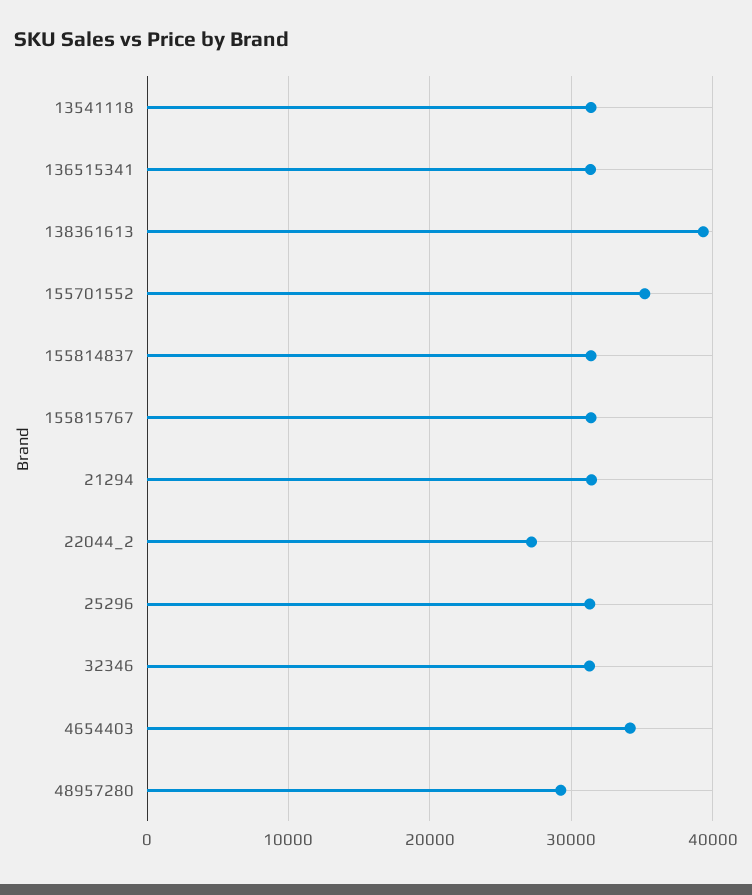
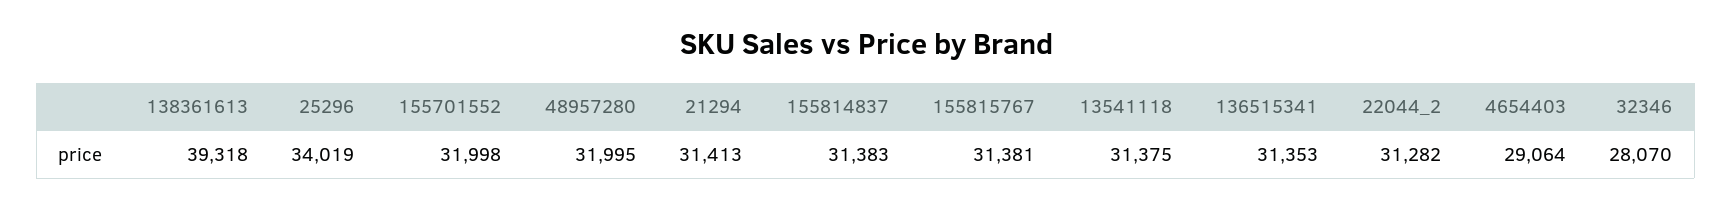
155701552: 35000 -> 31998
22044_2: 27000 -> 31282
25296: 31000 -> 34019
32346: 31000 -> 28070
4654403: 34000 -> 29064
48957280: 29000 -> 31995

